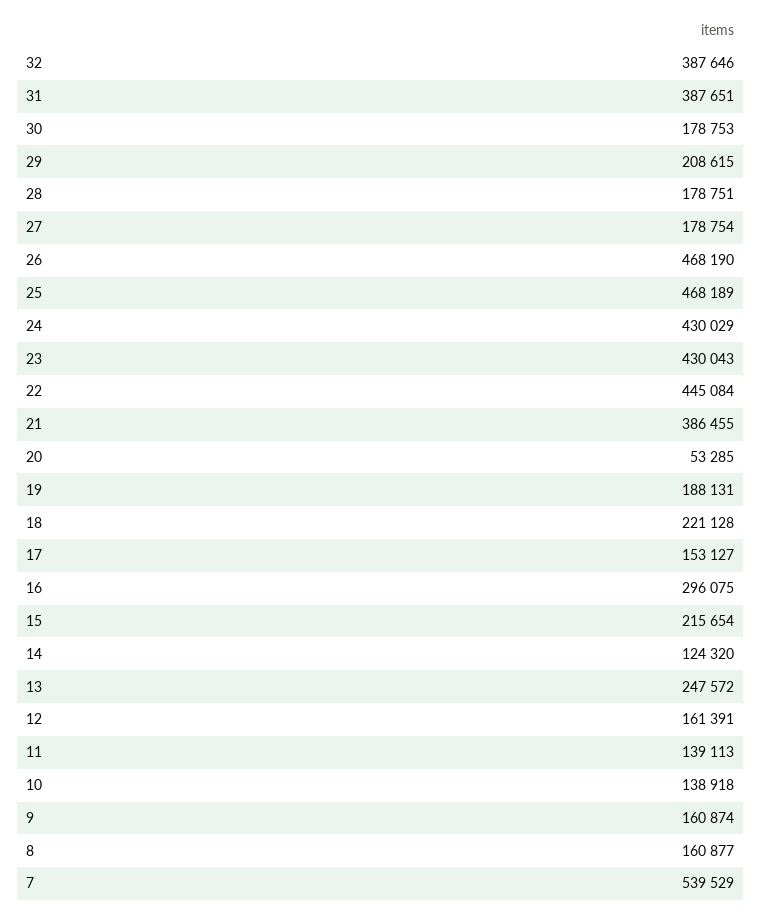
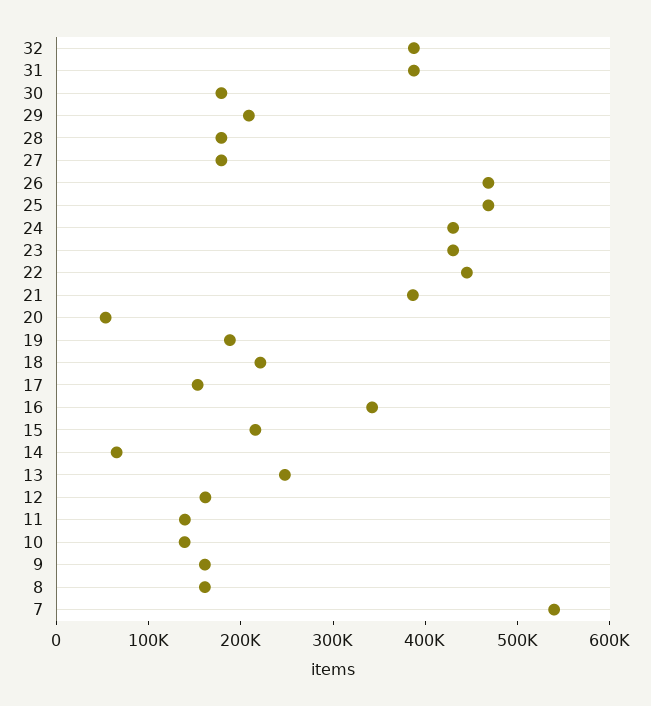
16: 296075 -> 340000
14: 124320 -> 60000

